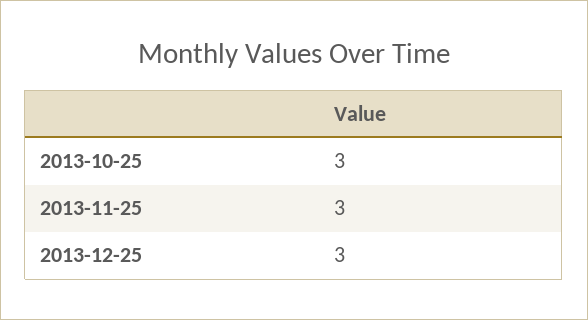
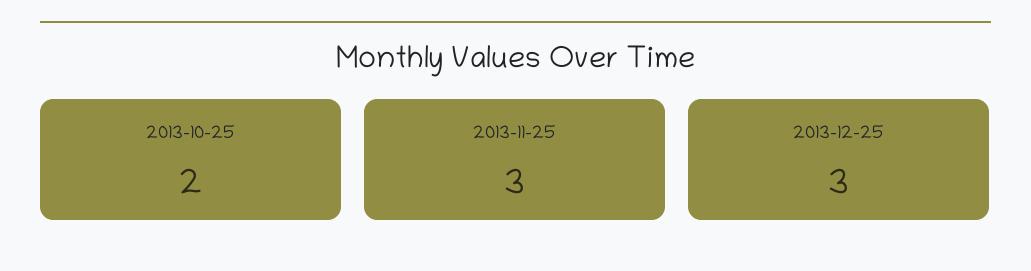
2013-10-25: 3 -> 2

